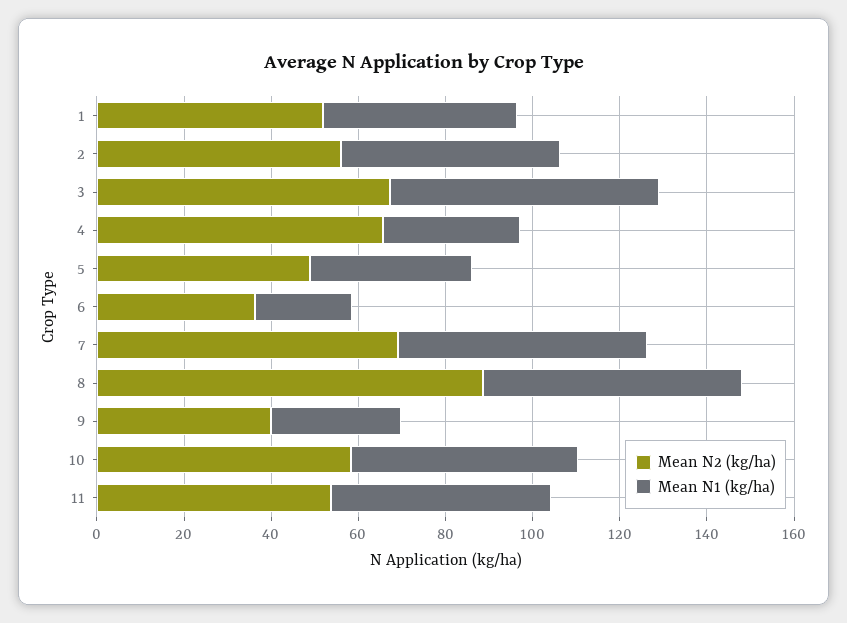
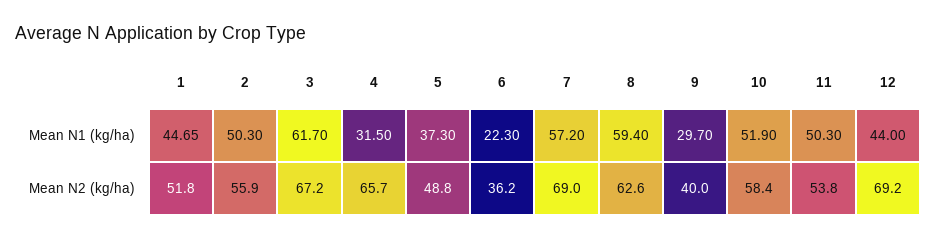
Mean N2 (kg/ha), 8: 90 -> 62.6
Mean N1 (kg/ha), 12: none -> 44
Mean N2 (kg/ha), 12: none -> 69.2

